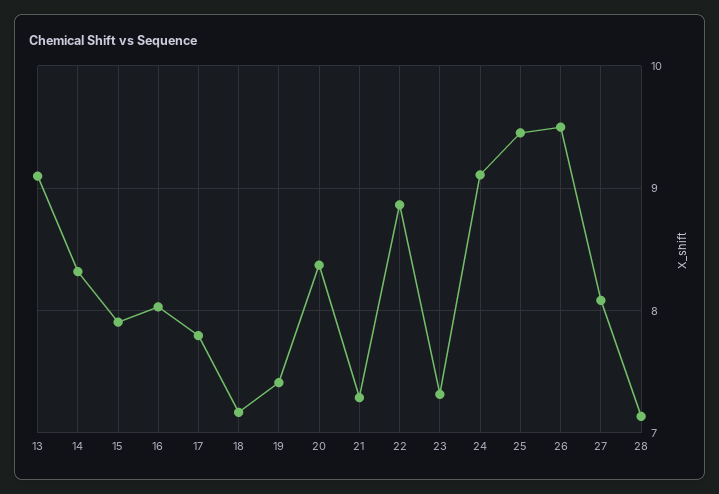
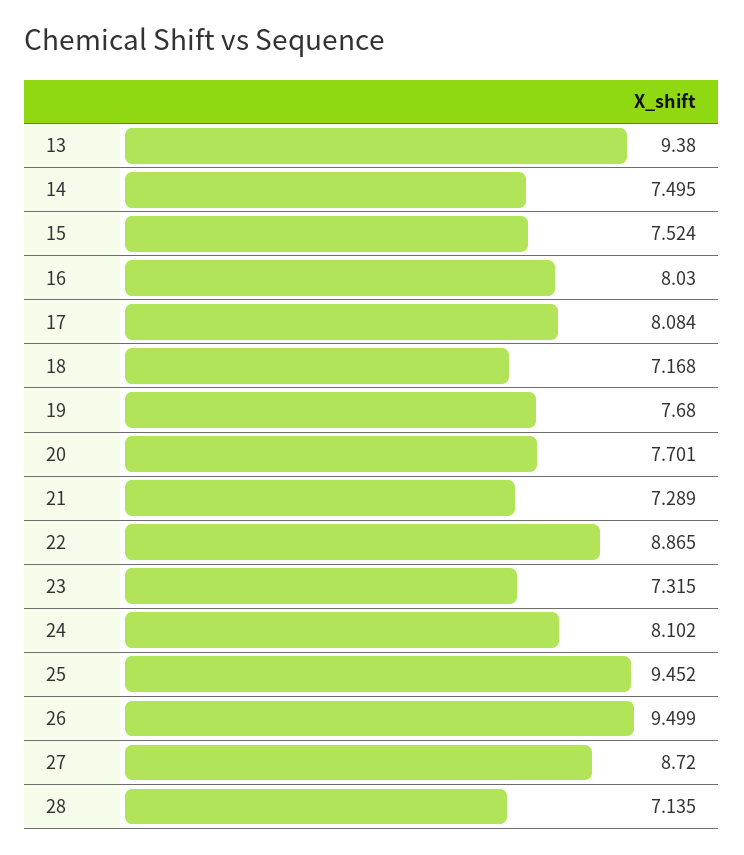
13: 9.1 -> 9.38
14: 8.3 -> 7.495
15: 7.9 -> 7.524
17: 7.8 -> 8.084
19: 7.4 -> 7.68
20: 8.4 -> 7.701
24: 9.1 -> 8.102
27: 8.1 -> 8.72

